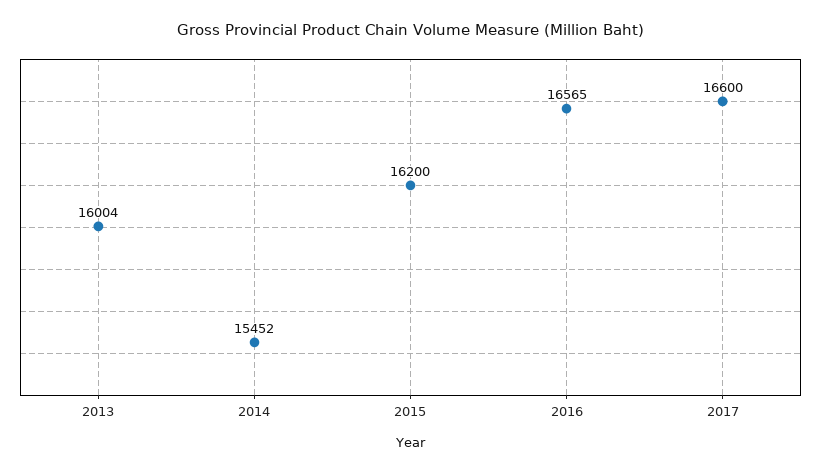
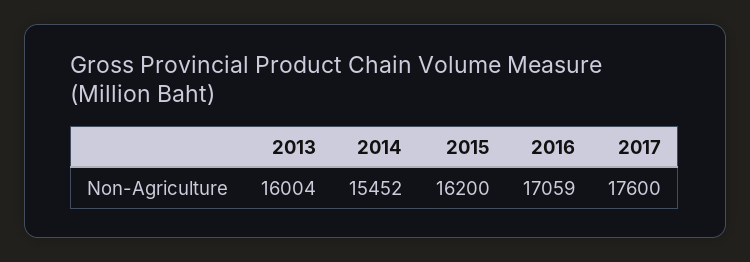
2016: 16565 -> 17059
2017: 16600 -> 17600

